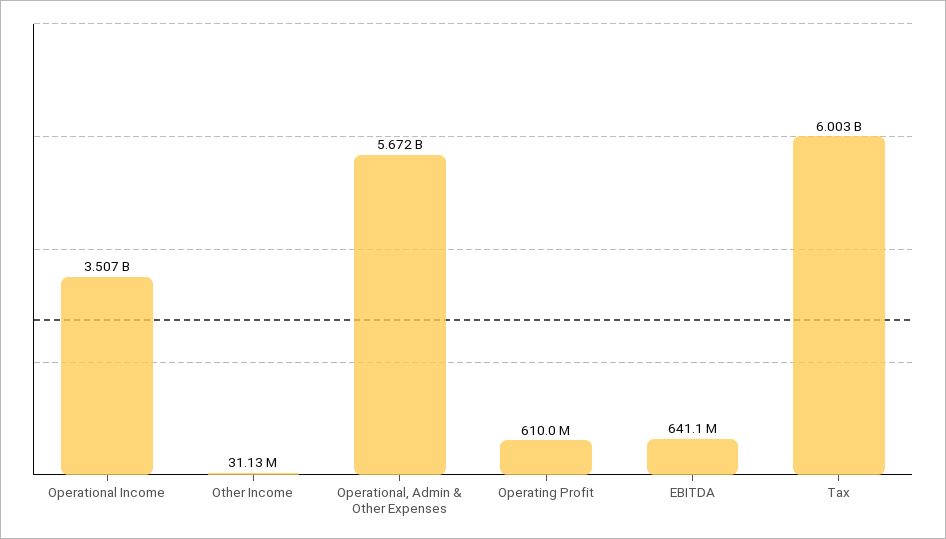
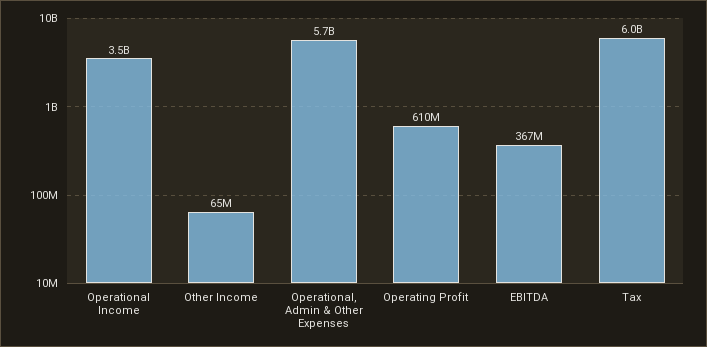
Other Income: 31130000 -> 65000000
EBITDA: 641100000 -> 367000000

